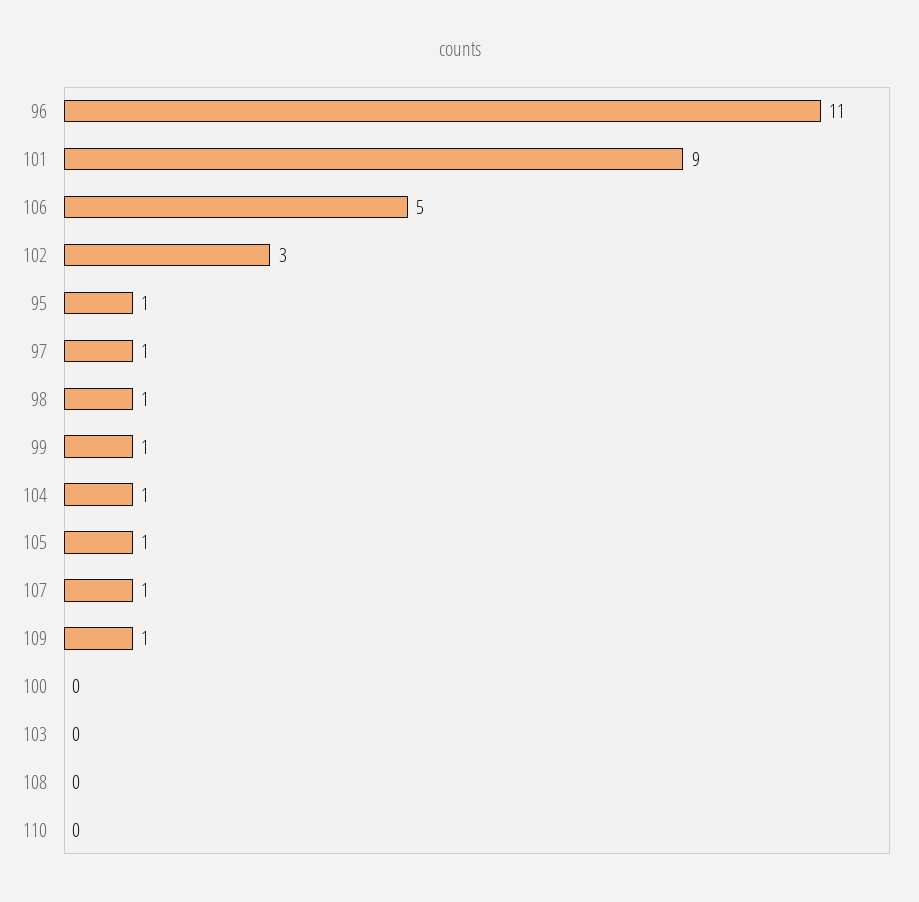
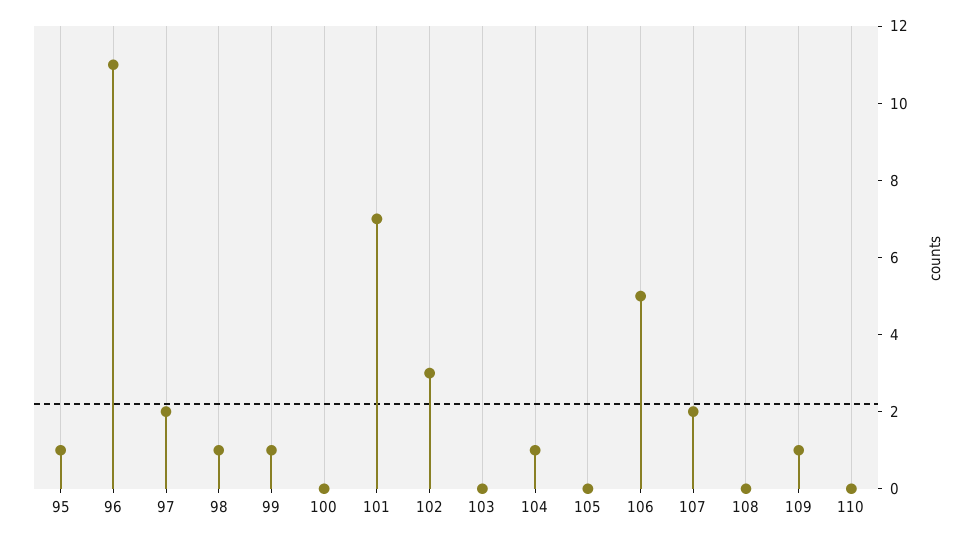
101: 9 -> 7
97: 1 -> 2
105: 1 -> 0
107: 1 -> 2

